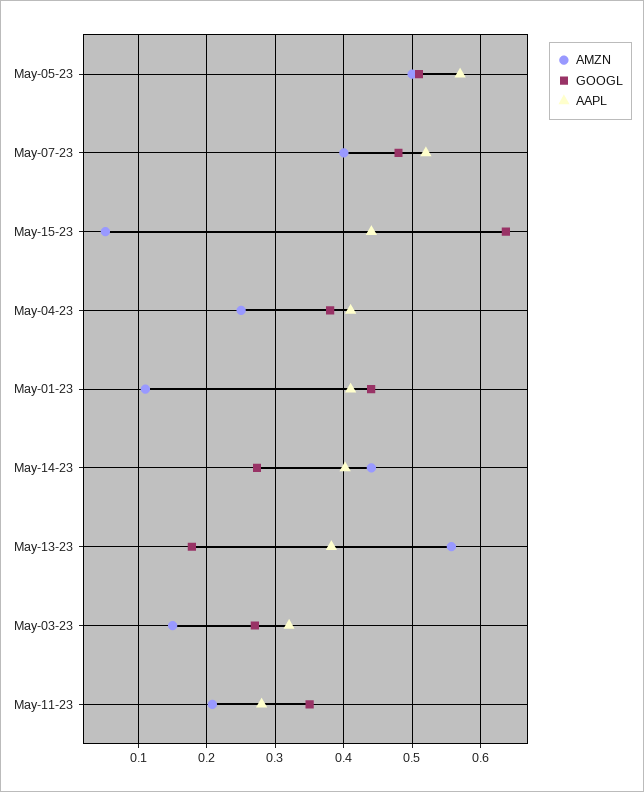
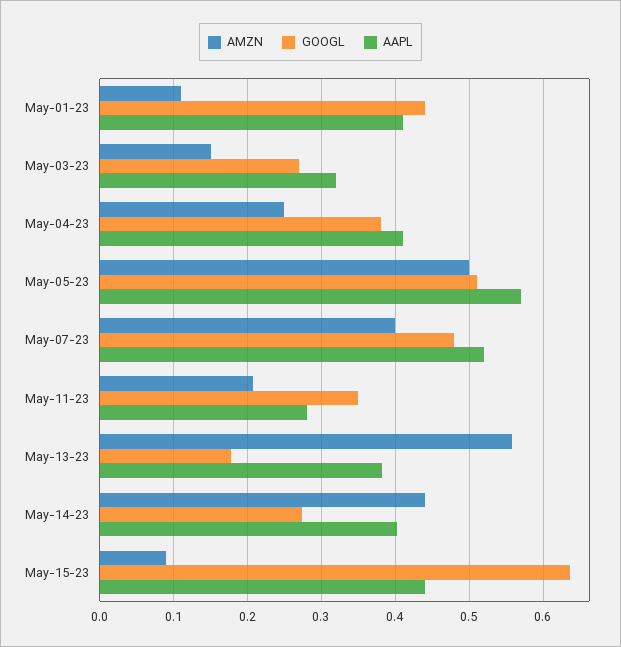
AMZN, May-15-23: 0.05 -> 0.09

